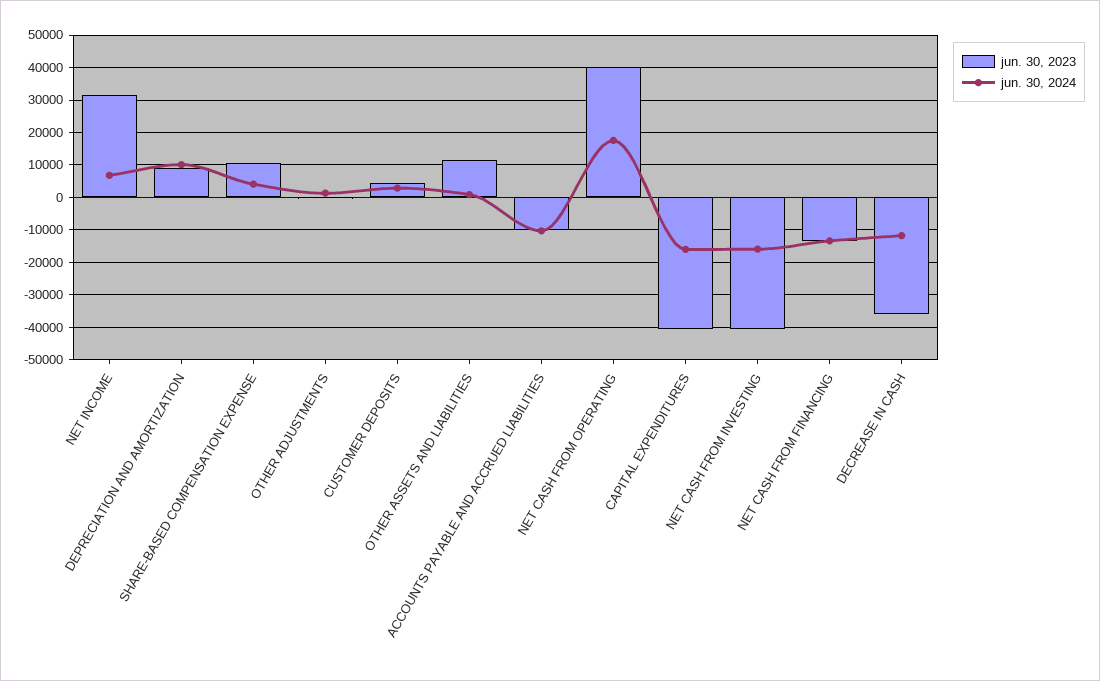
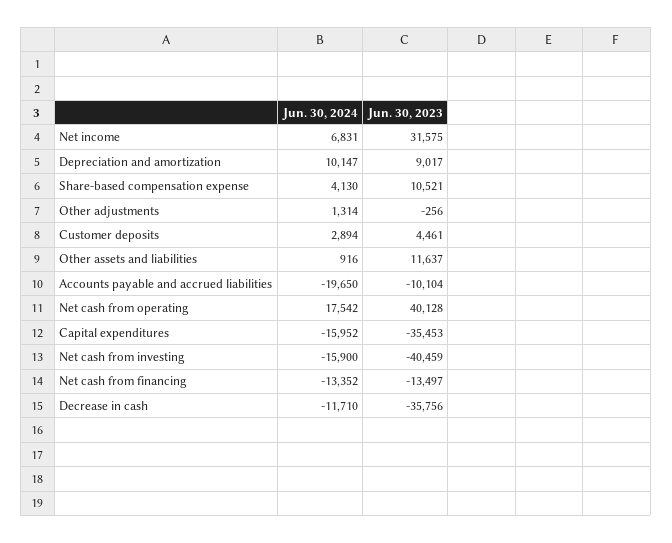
jun. 30, 2024, ACCOUNTS PAYABLE AND ACCRUED LIABILITIES: -10000 -> -19650
jun. 30, 2023, CAPITAL EXPENDITURES: -40000 -> -35453

